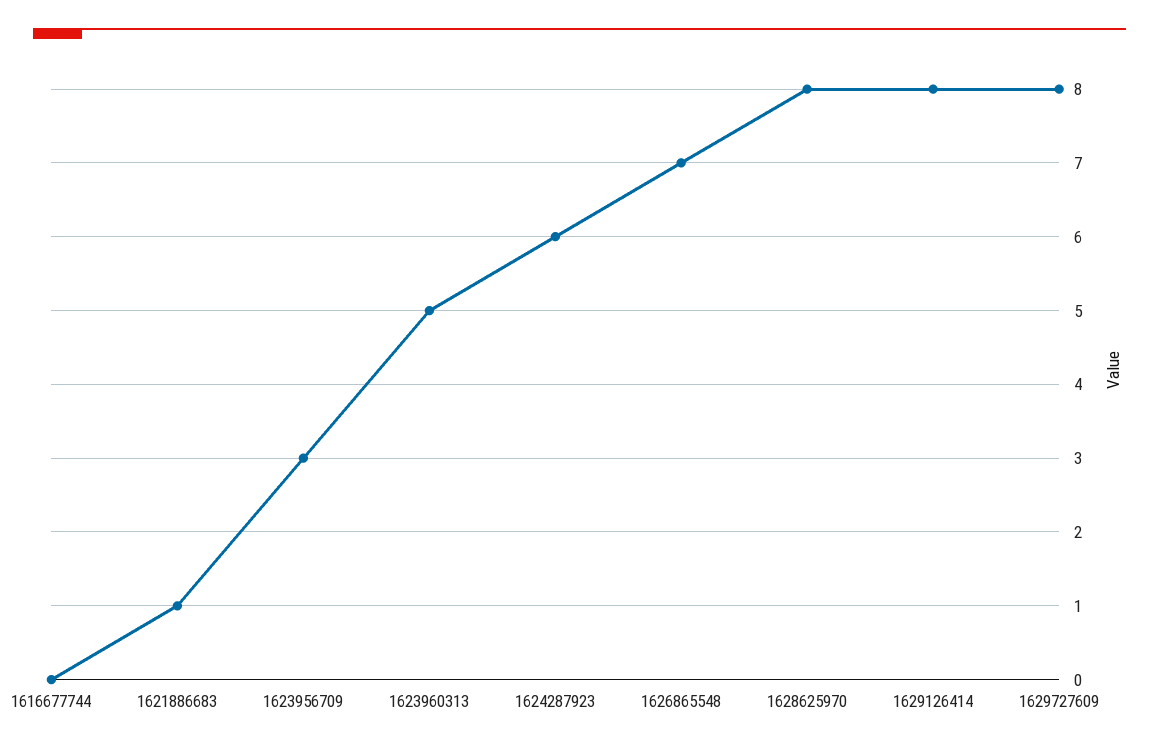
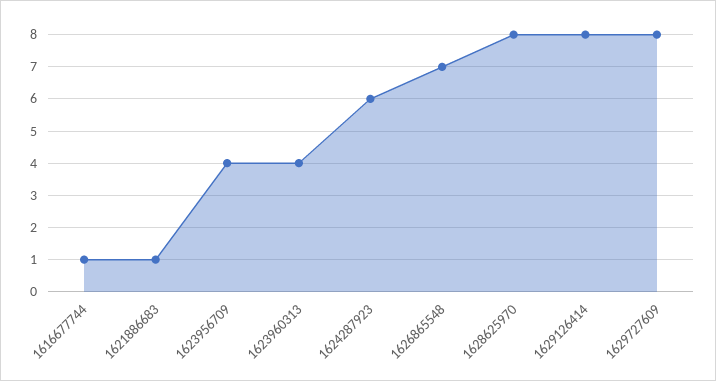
1616677744: 0 -> 1
1623956709: 3 -> 4
1623960313: 5 -> 4

